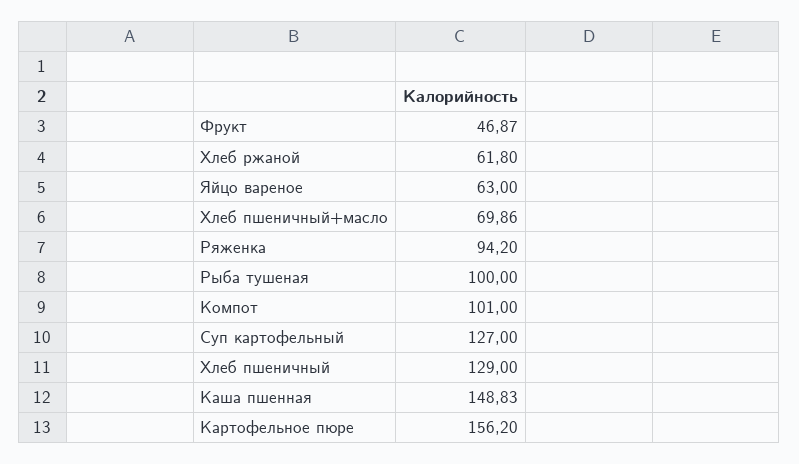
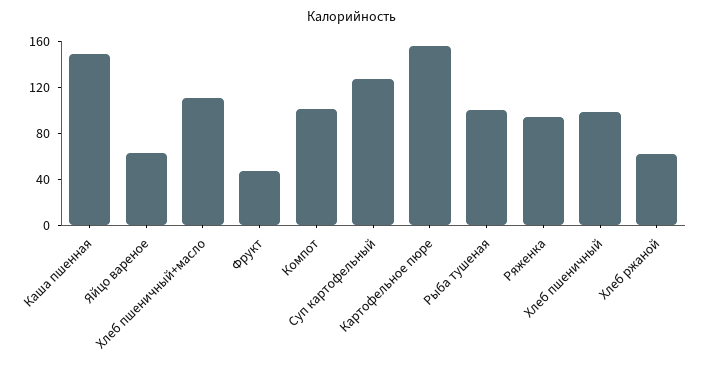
Хлеб пшеничный+масло: 69.86 -> 110
Хлеб пшеничный: 129 -> 100

